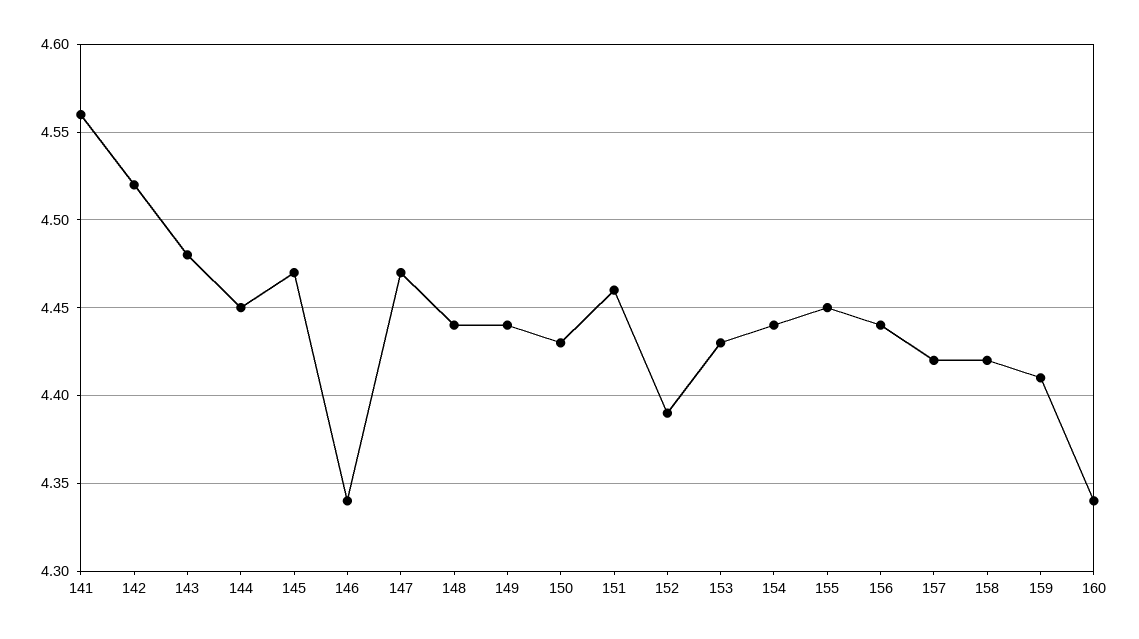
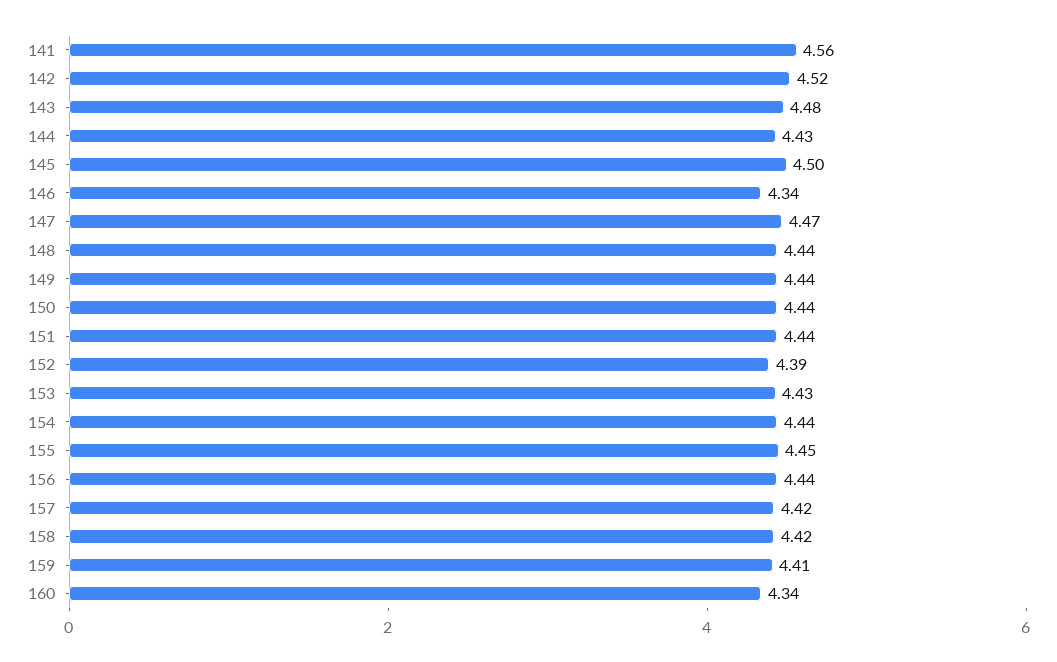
144: 4.45 -> 4.43
145: 4.47 -> 4.5
150: 4.43 -> 4.44
151: 4.46 -> 4.44

